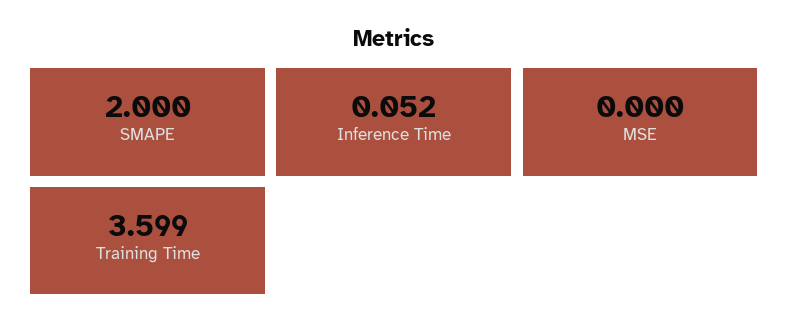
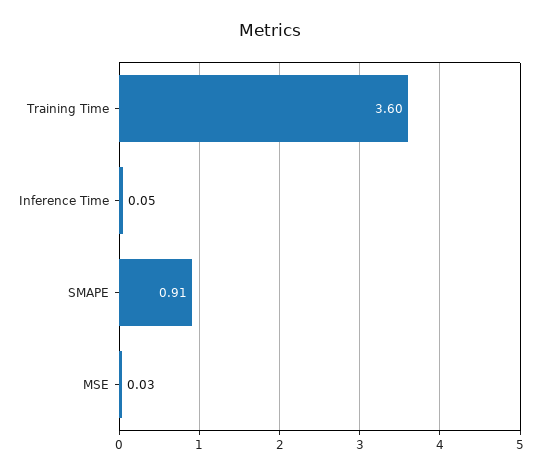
SMAPE: 2 -> 0.91
MSE: 0 -> 0.03

